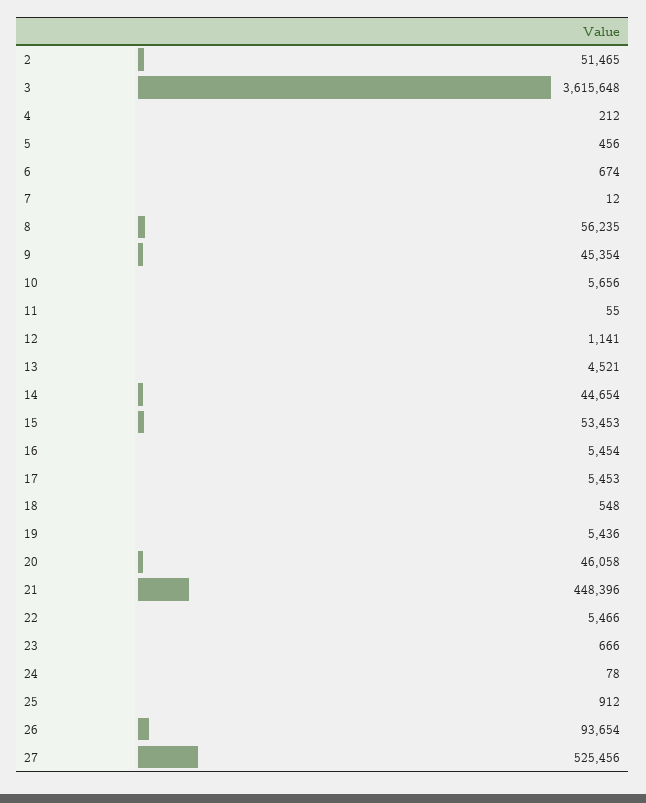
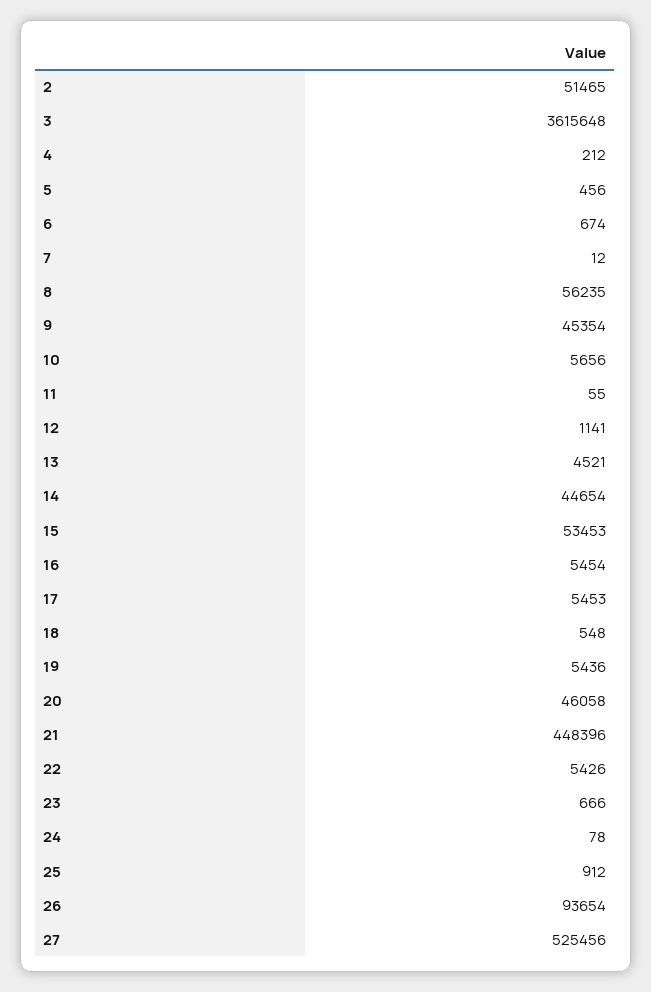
22: 5466 -> 5426

